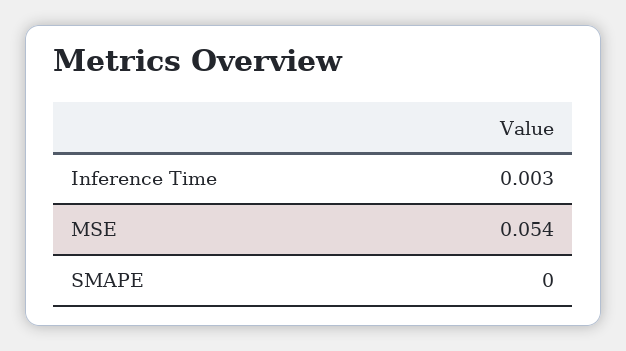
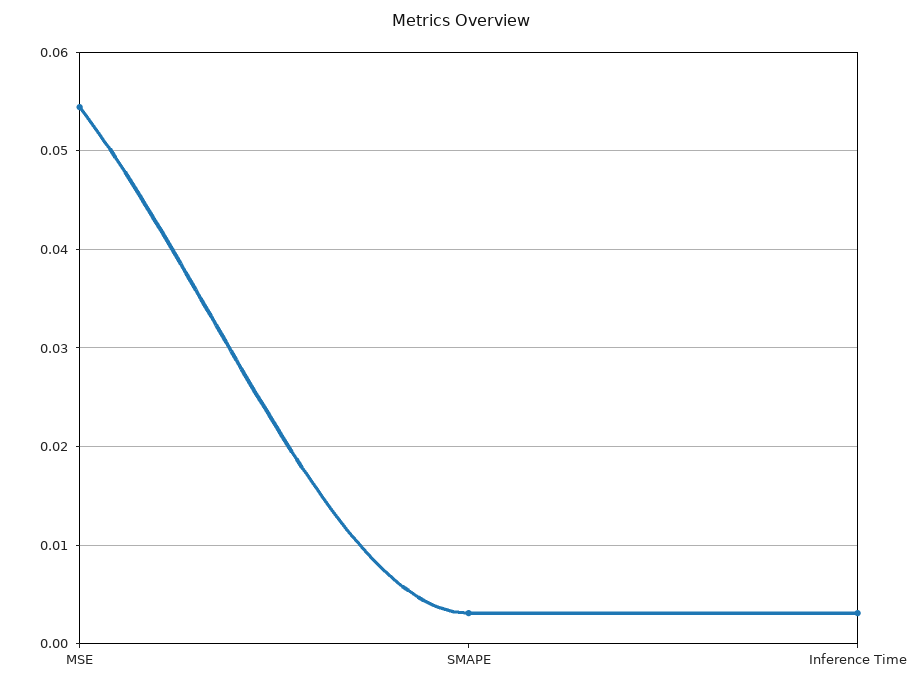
SMAPE: 0 -> 0.003

